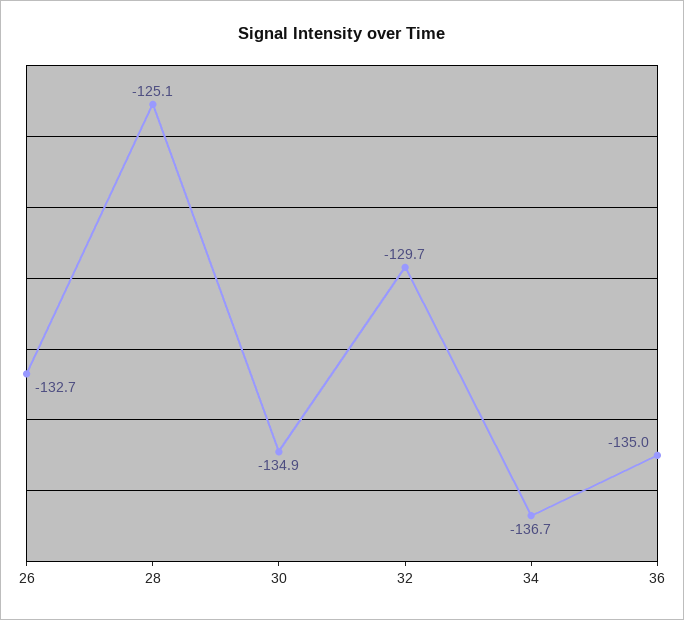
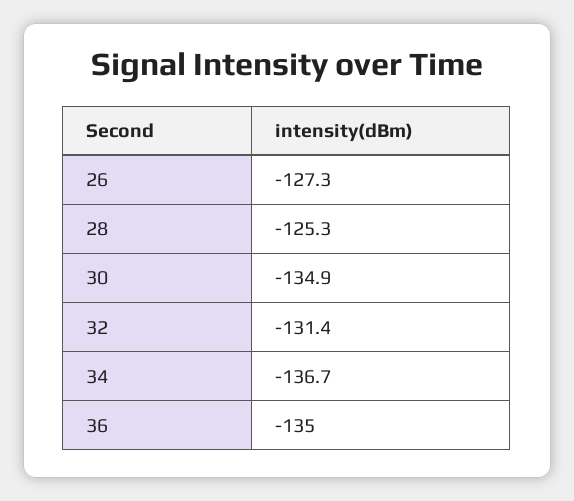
26: -132.7 -> -127.3
28: -125.1 -> -125.3
32: -129.7 -> -131.4

